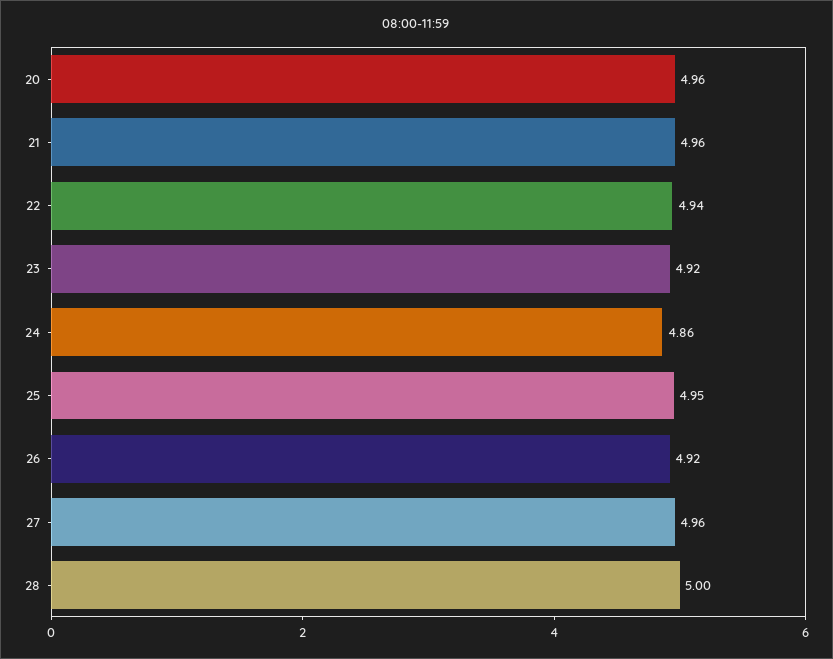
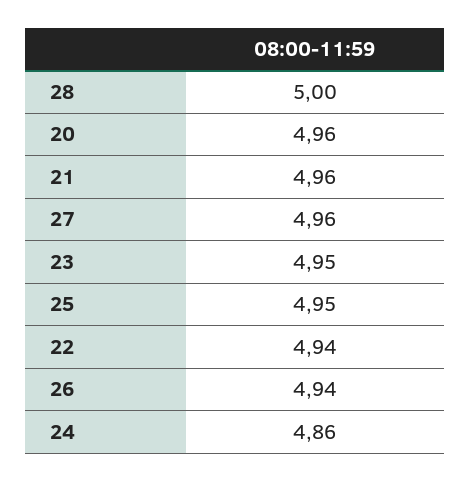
23: 4.92 -> 4.95
26: 4.92 -> 4.94

